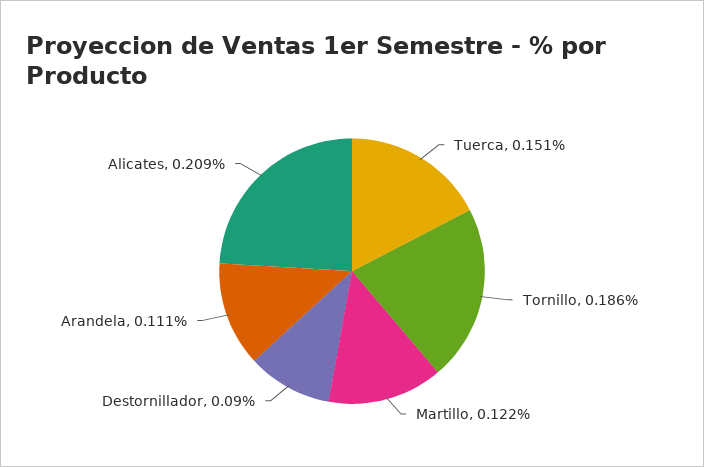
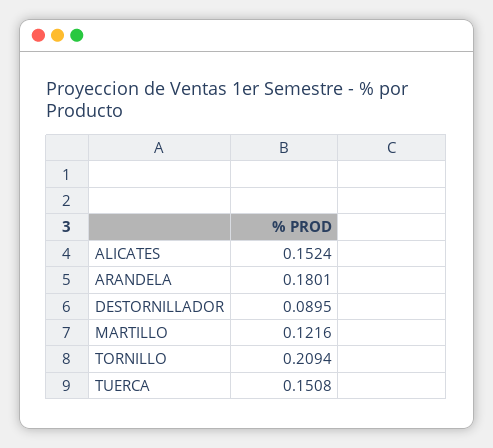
Tornillo: 0.186 -> 0.2094
Arandela: 0.111 -> 0.1801
Alicates: 0.209 -> 0.1524

